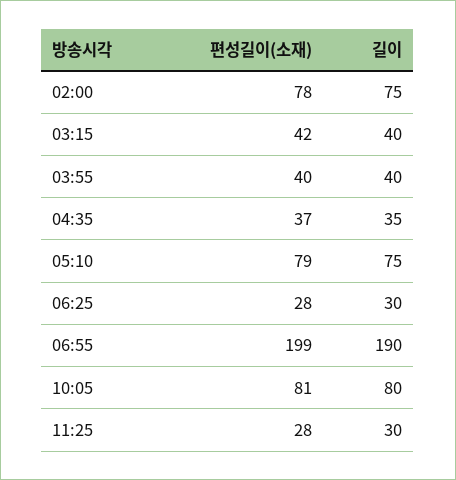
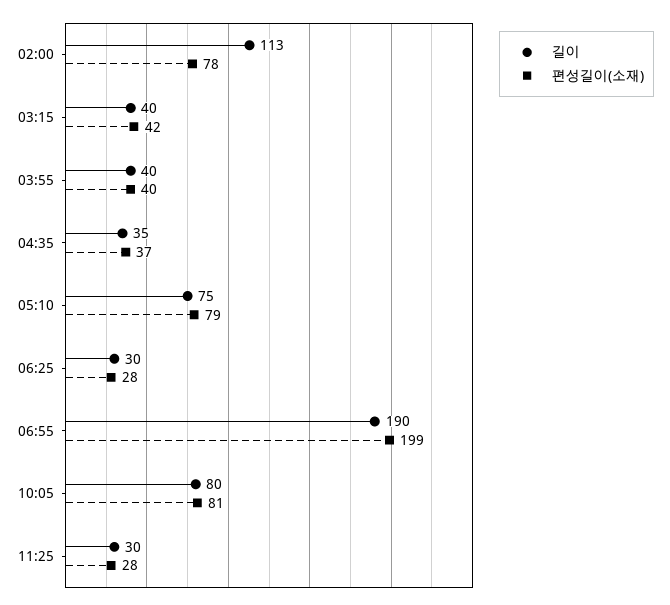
길이, 02:00: 75 -> 113

